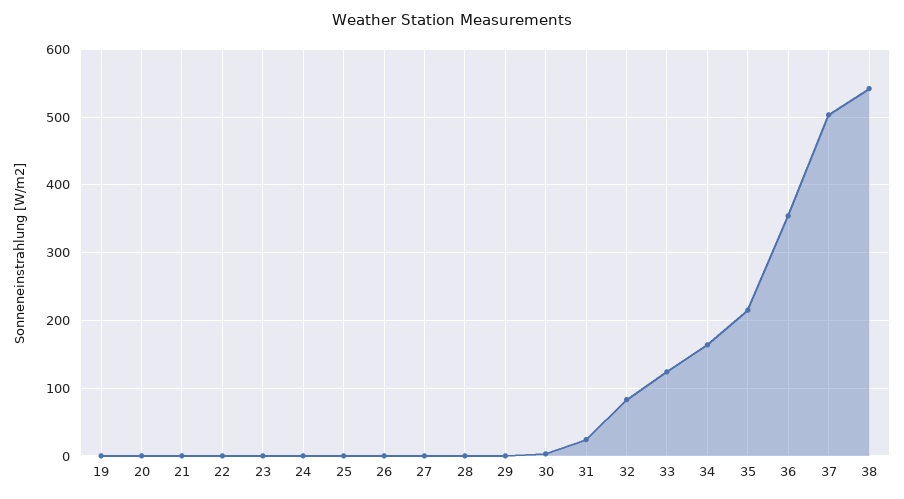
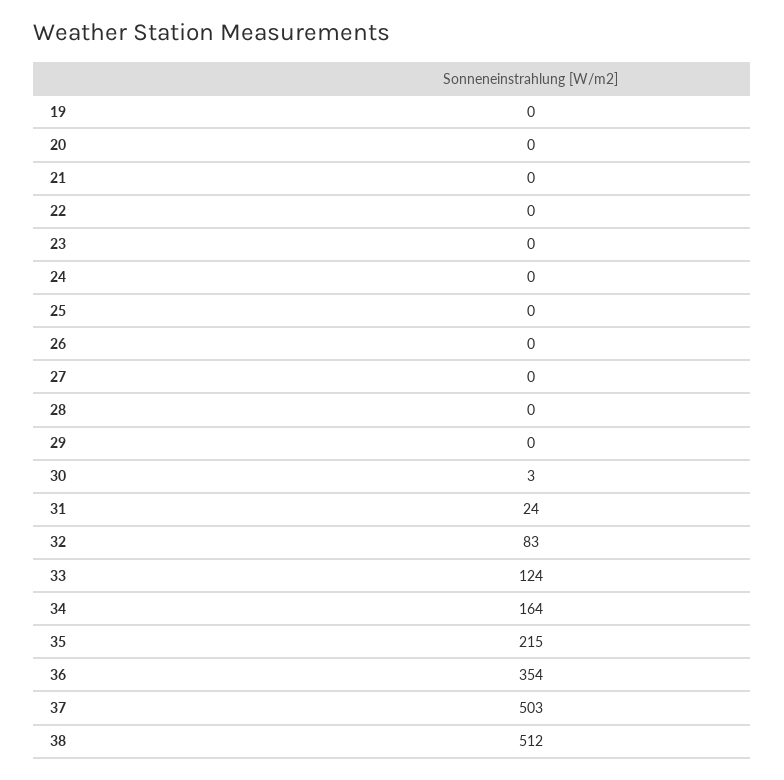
38: 540 -> 512

